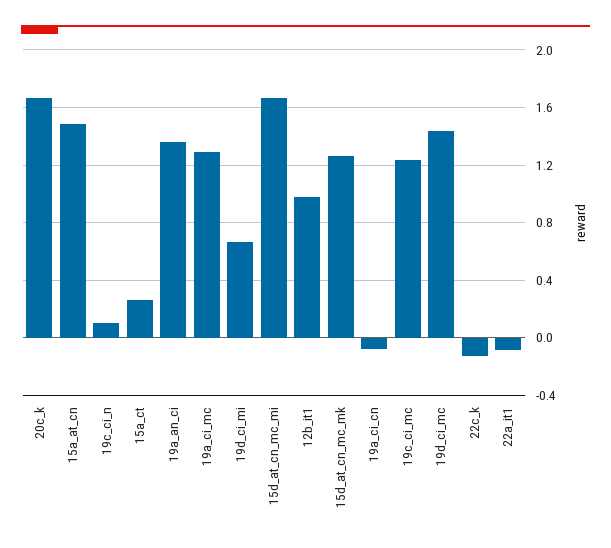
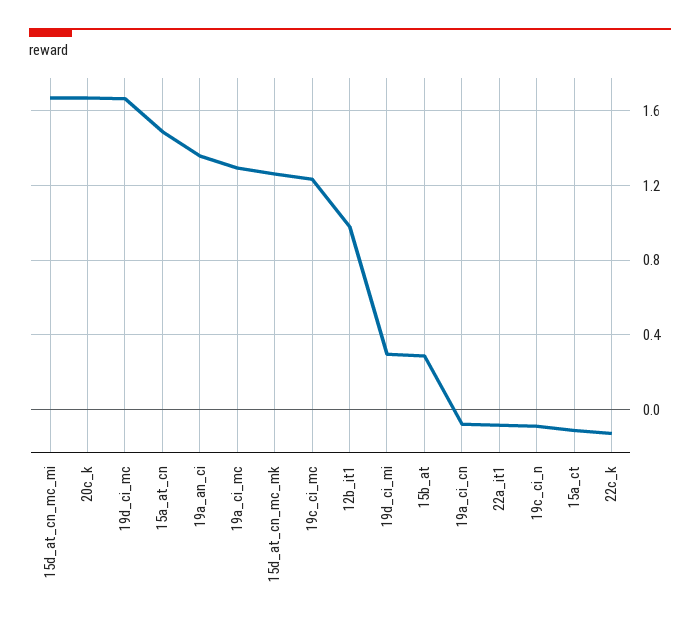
19c_ci_n: 0.1 -> -0.1
15a_ct: 0.25 -> -0.1
19d_ci_mi: 0.65 -> 0.3
19d_ci_mc: 1.45 -> 1.65
15b_at: none -> 0.3

